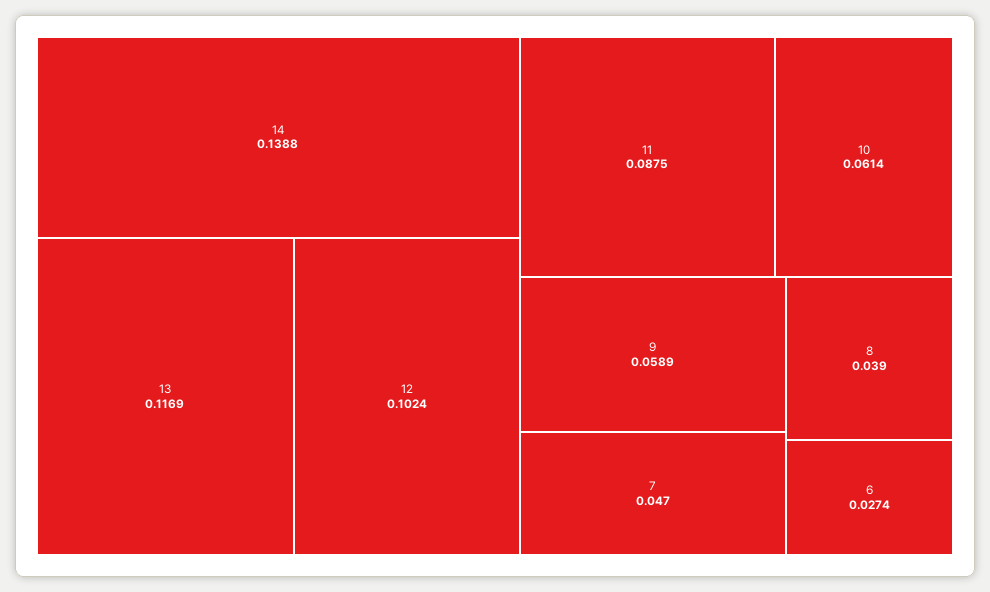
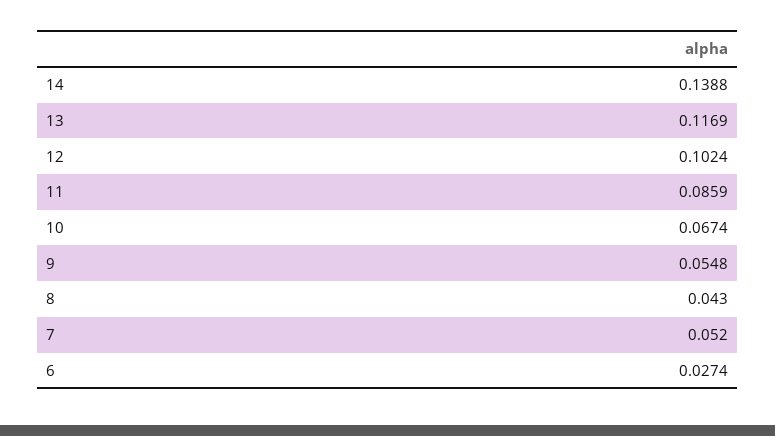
11: 0.0875 -> 0.0859
10: 0.0614 -> 0.0674
9: 0.0589 -> 0.0548
7: 0.047 -> 0.052
8: 0.039 -> 0.043

